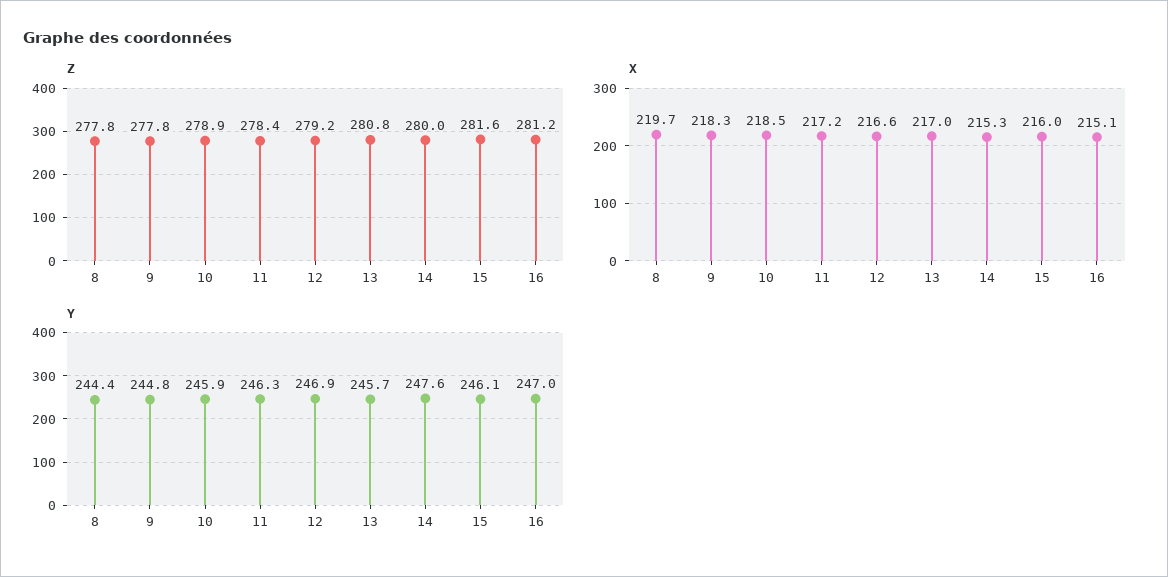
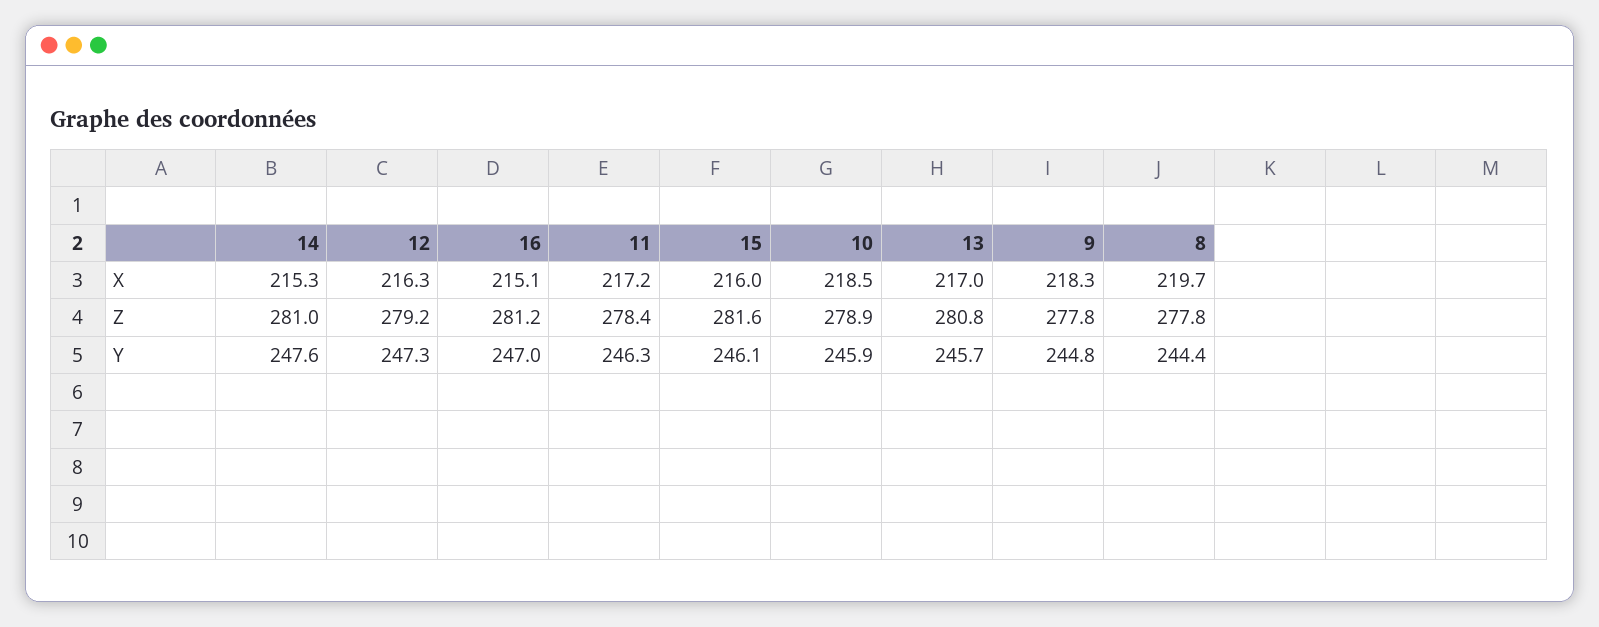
Z, 14: 280 -> 281
X, 12: 216.6 -> 216.3
Y, 12: 246.9 -> 247.3

